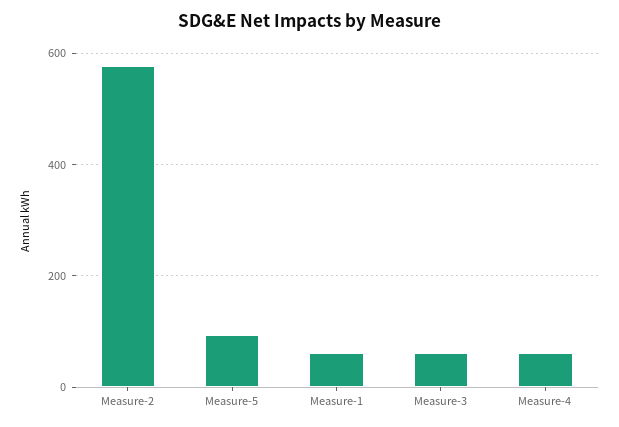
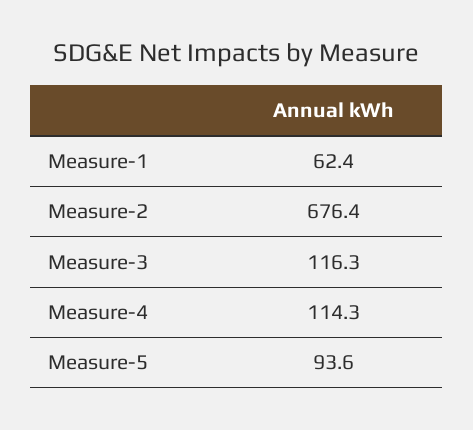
Measure-2: 580 -> 676.4
Measure-3: 60 -> 116.3
Measure-4: 60 -> 114.3

